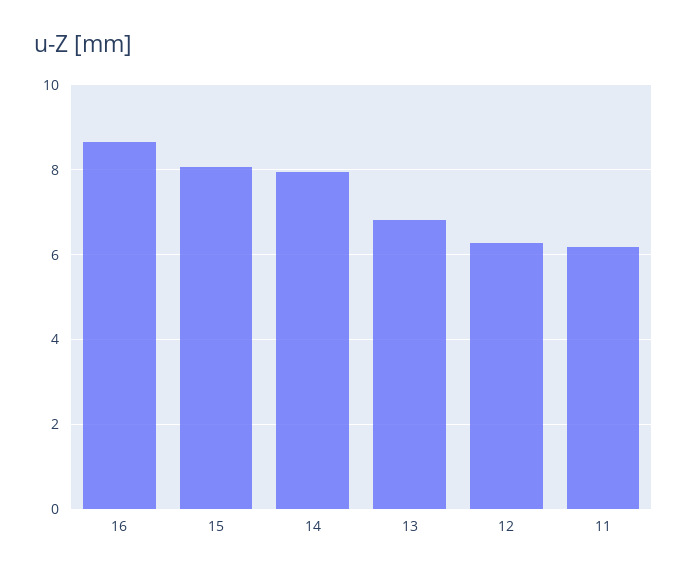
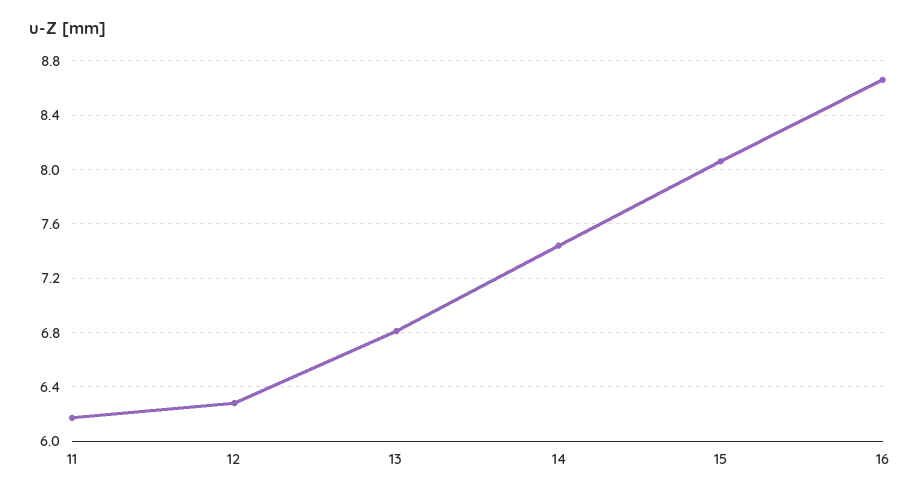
14: 8 -> 7.45

